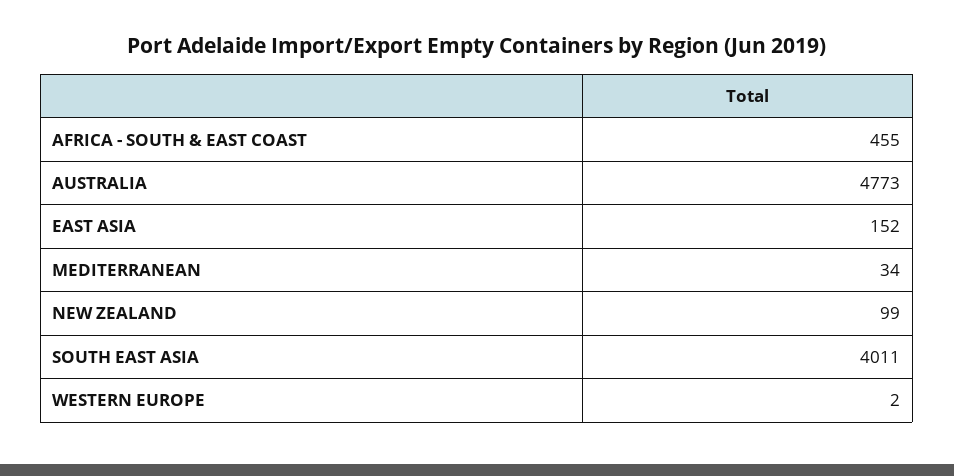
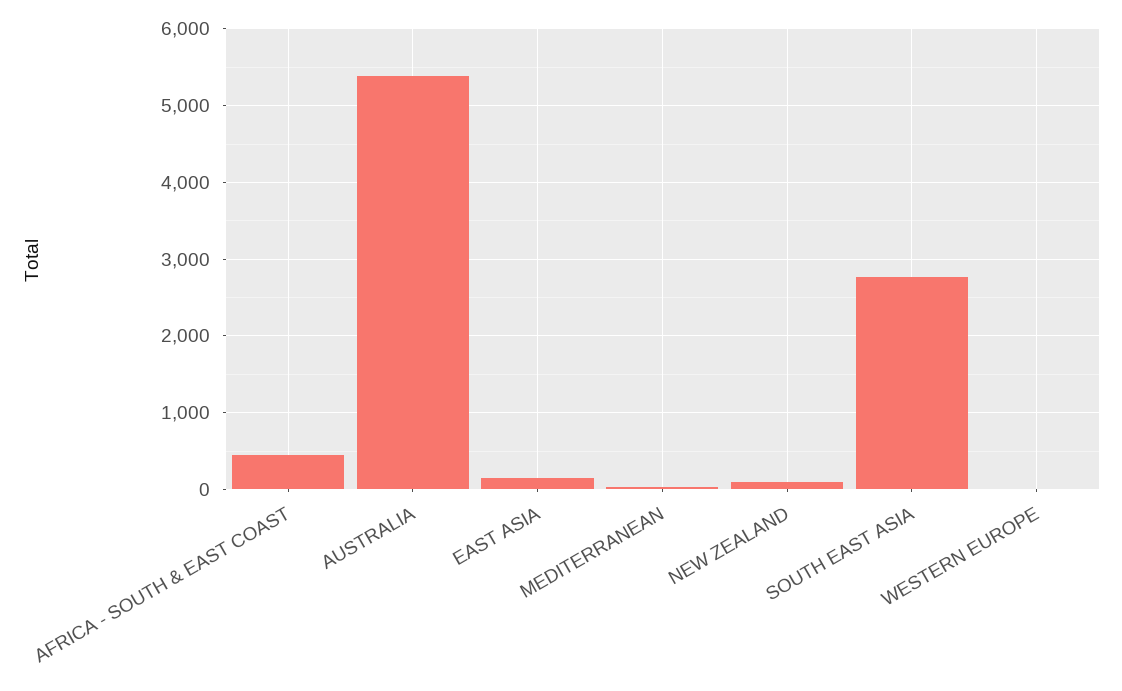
AUSTRALIA: 4773 -> 5400
SOUTH EAST ASIA: 4011 -> 2800

